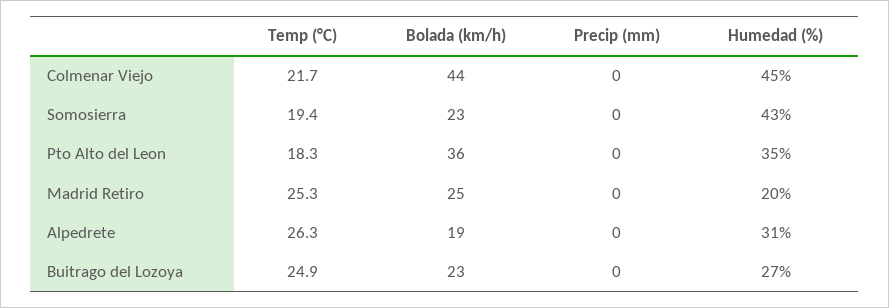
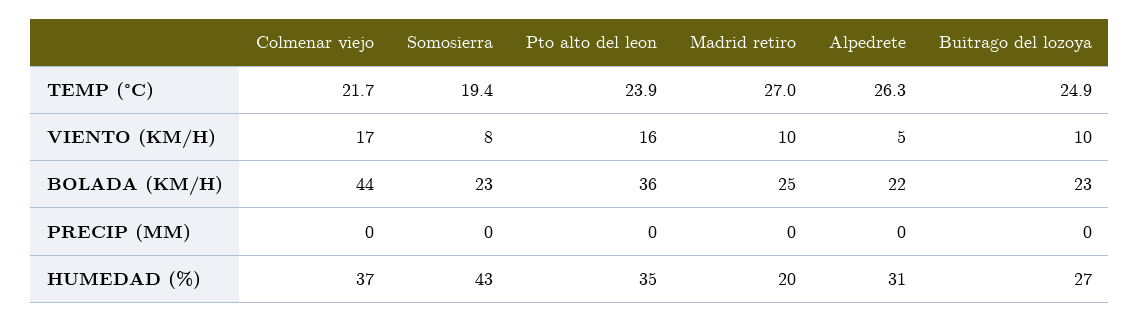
Humedad (%), Colmenar Viejo: 45 -> 37
Temp (°C), Pto Alto del Leon: 18.3 -> 23.9
Temp (°C), Madrid Retiro: 25.3 -> 27
Bolada (km/h), Alpedrete: 19 -> 22
VIENTO (KM/H), Colmenar Viejo: none -> 17
VIENTO (KM/H), Somosierra: none -> 8
VIENTO (KM/H), Pto Alto del Leon: none -> 16
VIENTO (KM/H), Madrid Retiro: none -> 10
VIENTO (KM/H), Alpedrete: none -> 5
VIENTO (KM/H), Buitrago del Lozoya: none -> 10

